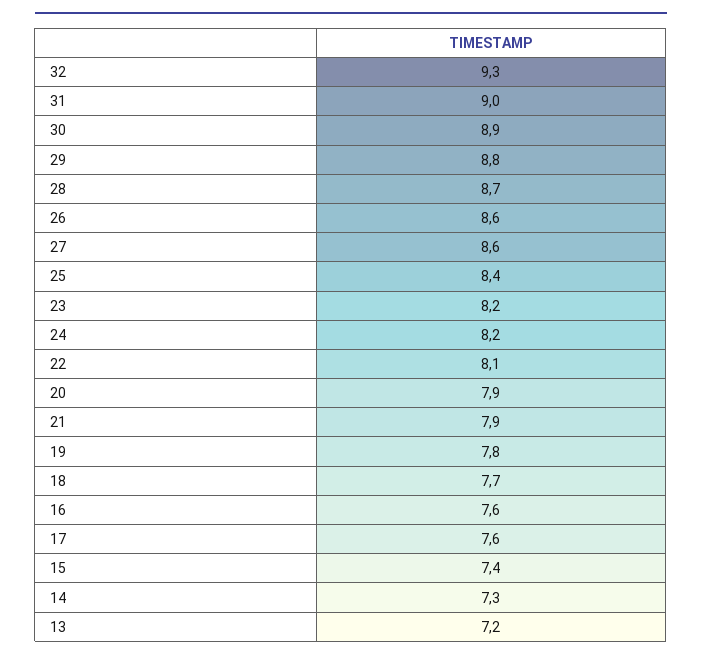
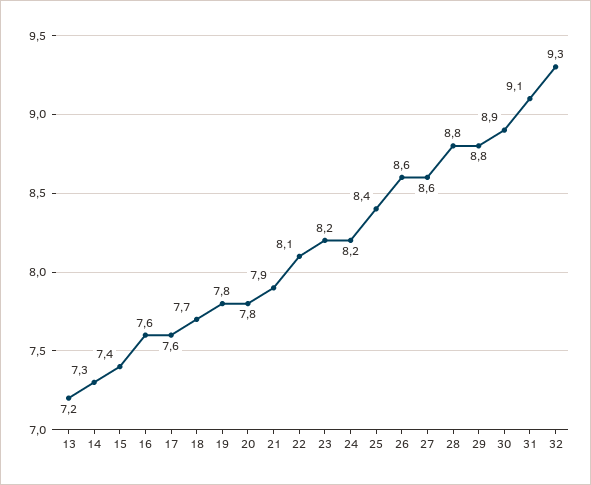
31: 9 -> 9.1
28: 8.7 -> 8.8
20: 7.9 -> 7.8

